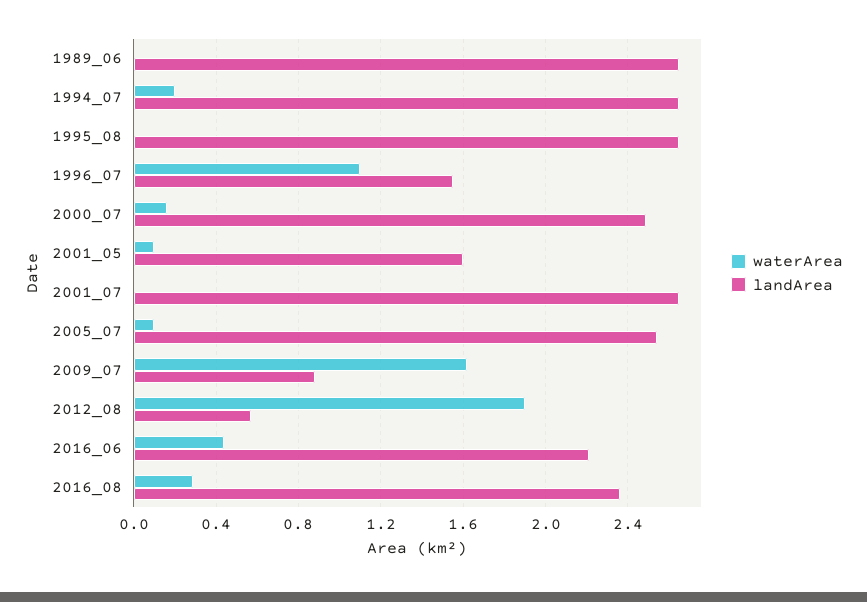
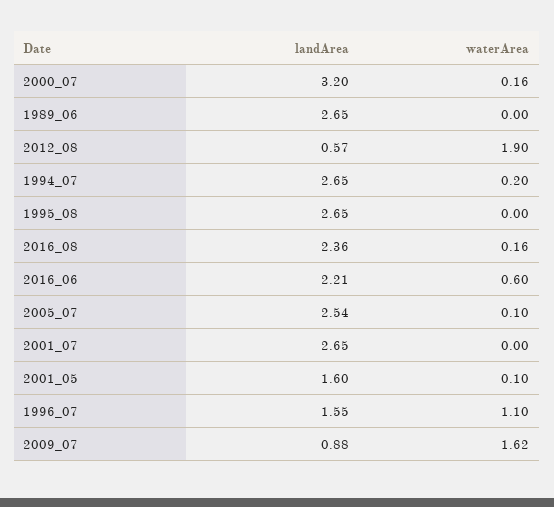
landArea, 2000_07: 2.5 -> 3.2
waterArea, 2016_06: 0.45 -> 0.6
waterArea, 2016_08: 0.3 -> 0.16

